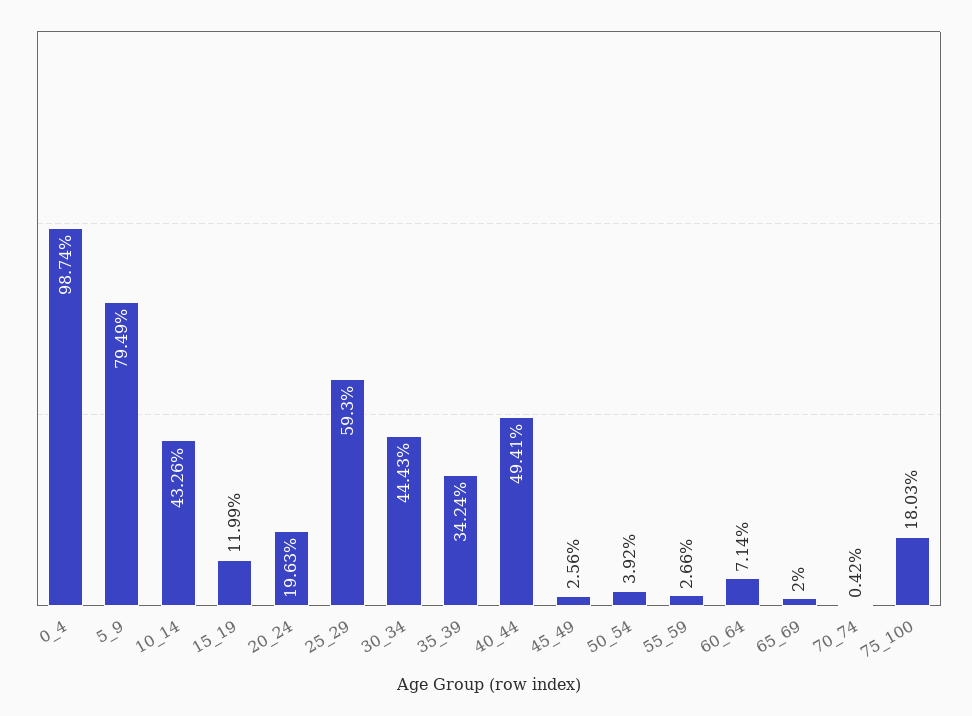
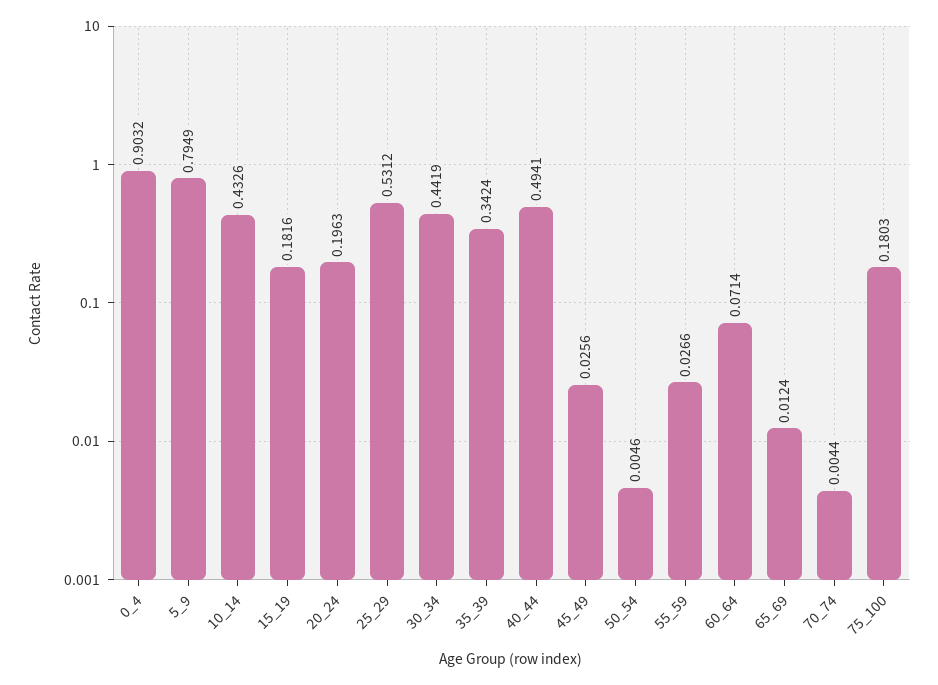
0_4: 0.9874 -> 0.9032
15_19: 0.1199 -> 0.1816
25_29: 0.593 -> 0.5312
30_34: 0.4443 -> 0.4419
50_54: 0.0392 -> 0.0046
65_69: 0.02 -> 0.0124
70_74: 0.0042 -> 0.0044

